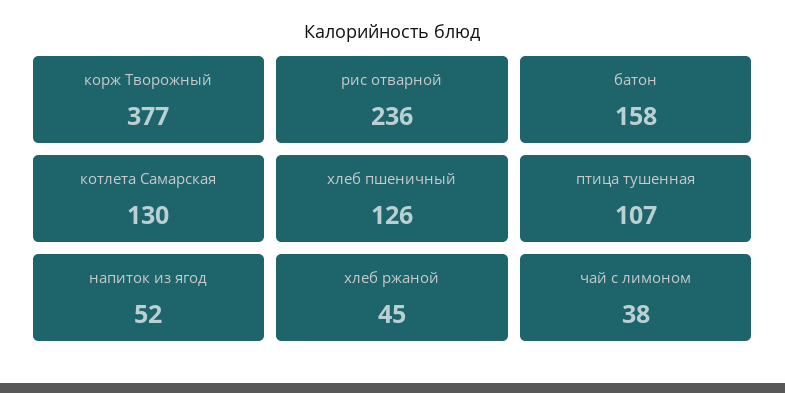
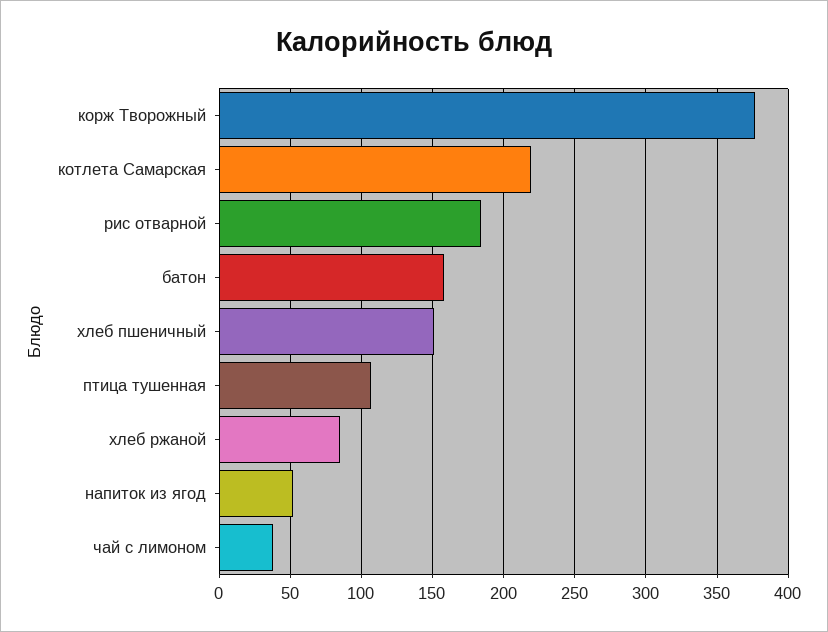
рис отварной: 236 -> 185
котлета Самарская: 130 -> 220
хлеб пшеничный: 126 -> 150
хлеб ржаной: 45 -> 85

